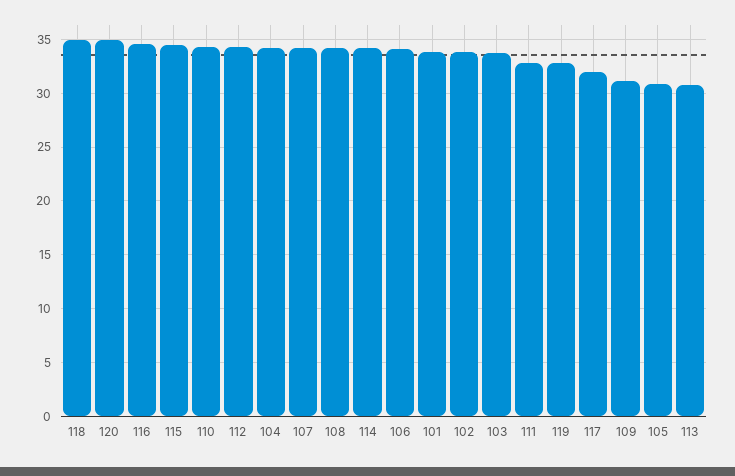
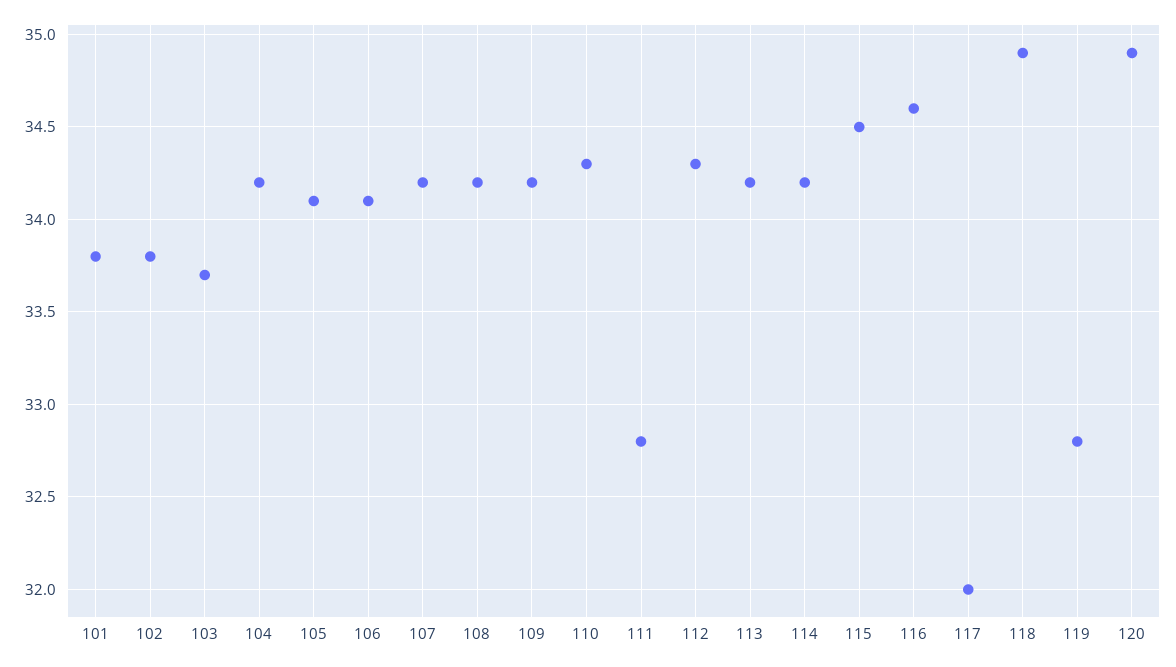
109: 31 -> 34.2
105: 31 -> 34.1
113: 31 -> 34.2

